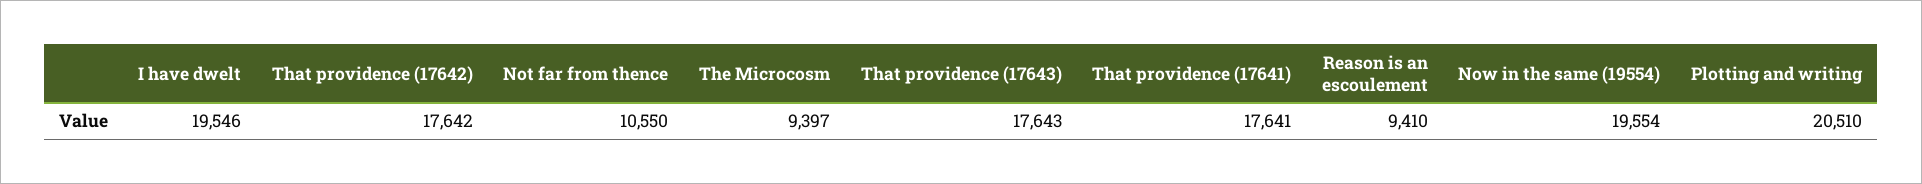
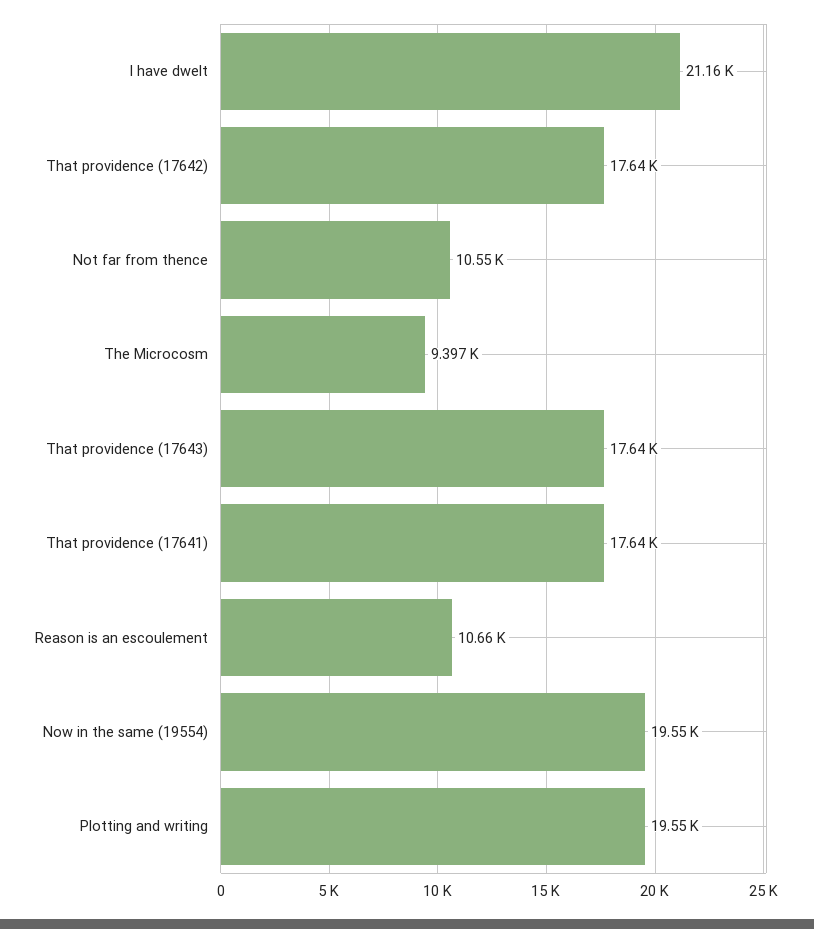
I have dwelt: 19546 -> 21160
Reason is an escoulement: 9410 -> 10660
Plotting and writing: 20510 -> 19550

